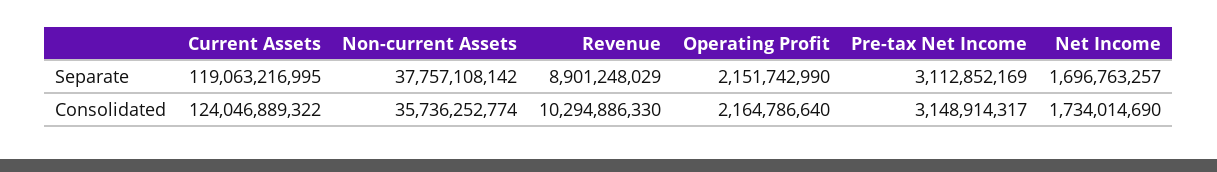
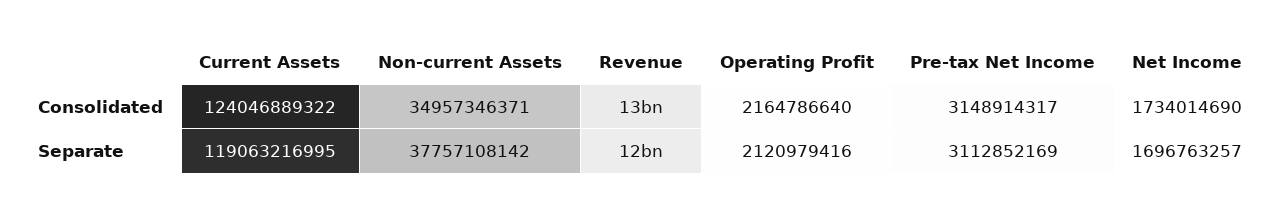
Revenue, Separate: 8901248029 -> 12000000000
Operating Profit, Separate: 2151742990 -> 2120979416
Non-current Assets, Consolidated: 35736252774 -> 34957346371
Revenue, Consolidated: 10294886330 -> 13000000000

